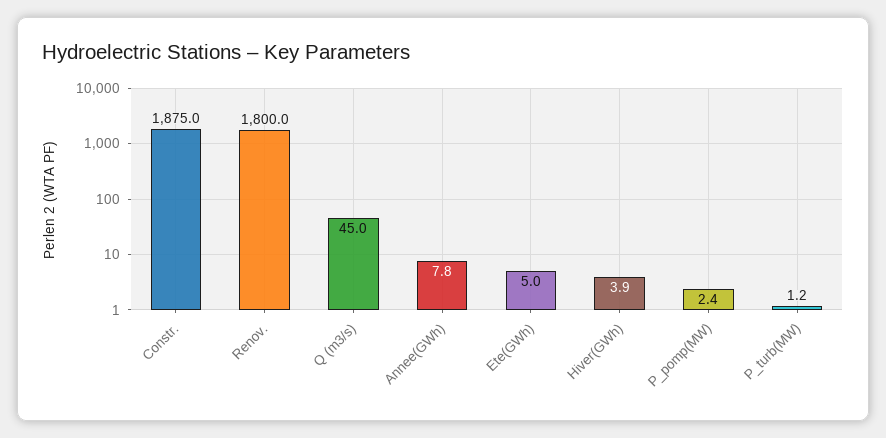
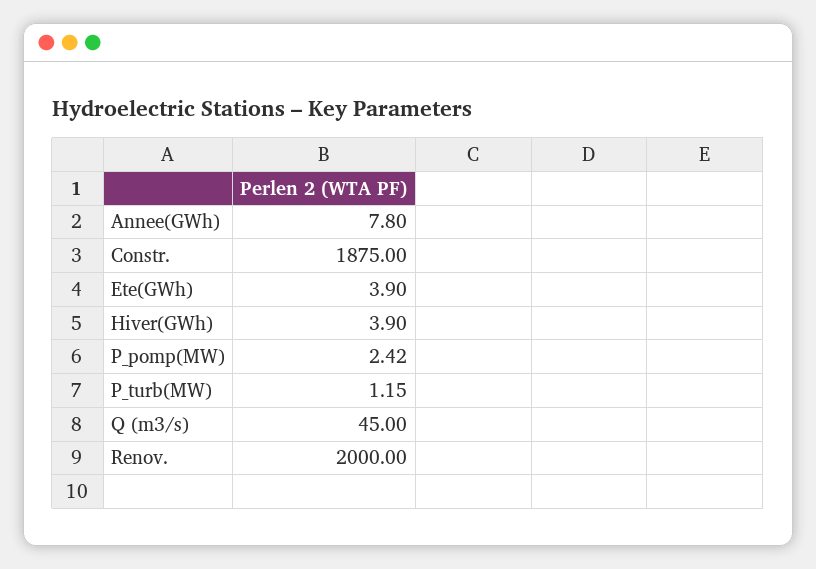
Renov.: 1800 -> 2000
Ete(GWh): 5 -> 3.9

